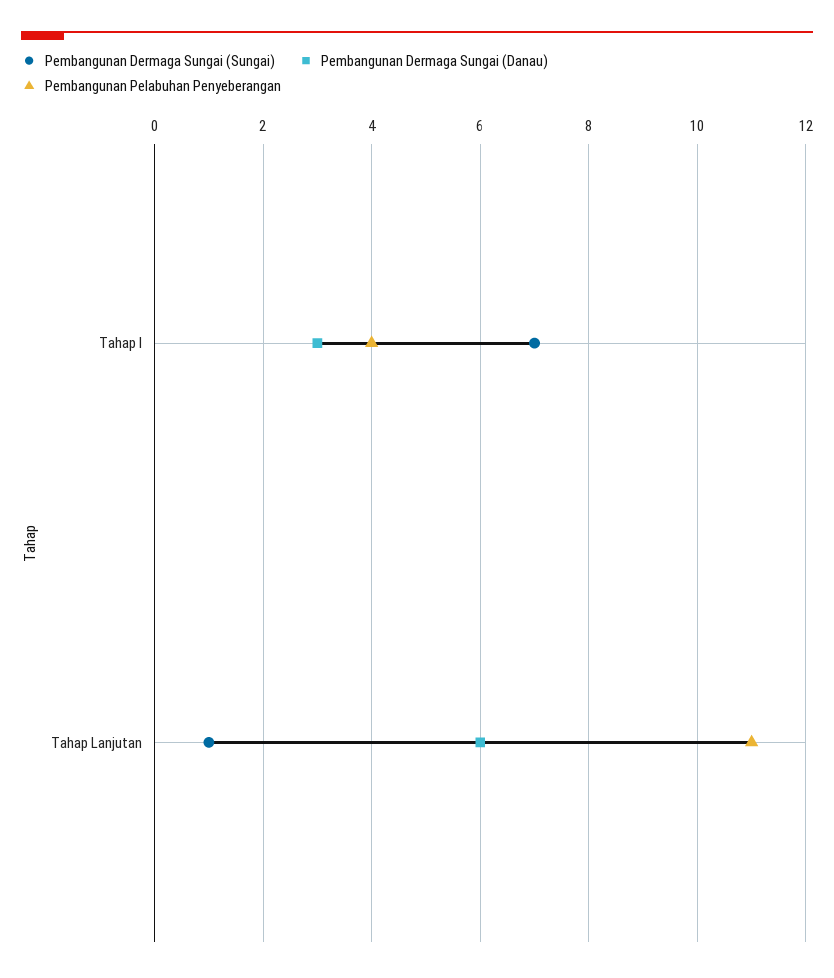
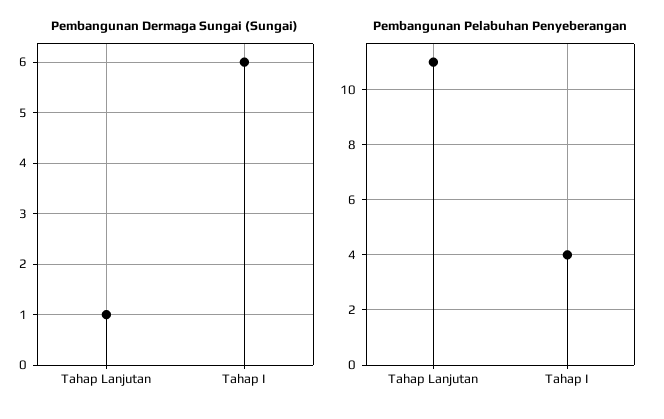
Pembangunan Dermaga Sungai (Sungai), Tahap I: 7 -> 6
Pembangunan Dermaga Sungai (Danau), Tahap I: 3 -> none
Pembangunan Dermaga Sungai (Danau), Tahap Lanjutan: 6 -> none

